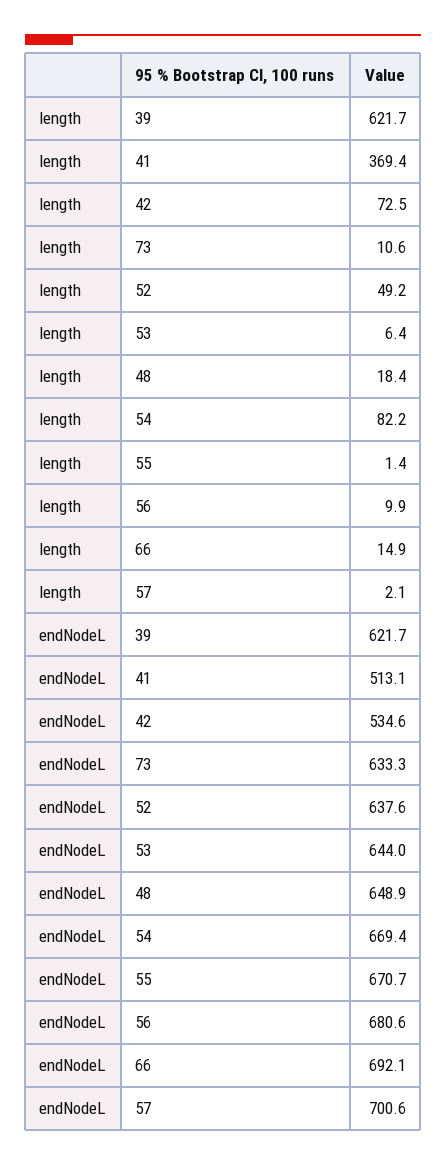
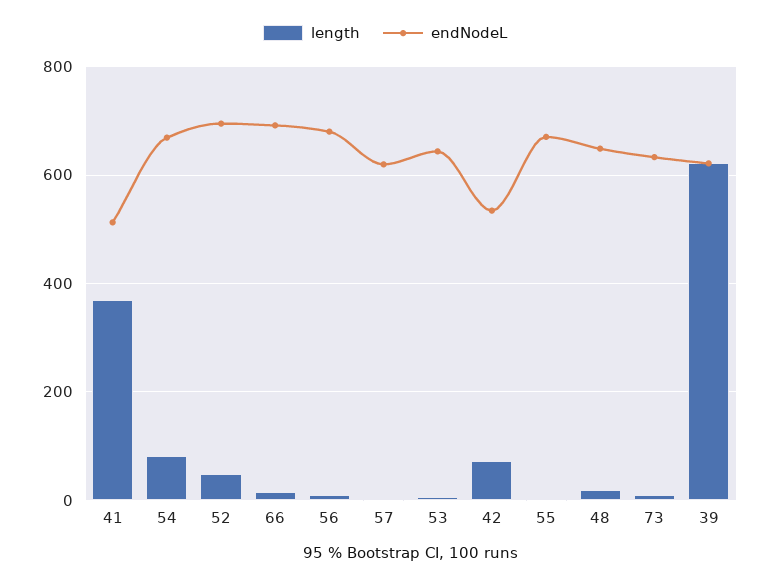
endNodeL, 52: 637.6 -> 700
endNodeL, 57: 700.6 -> 620

